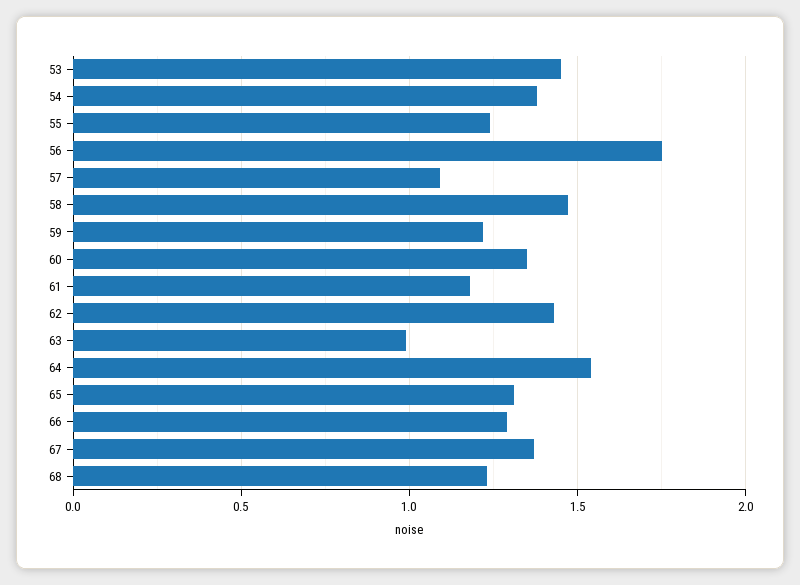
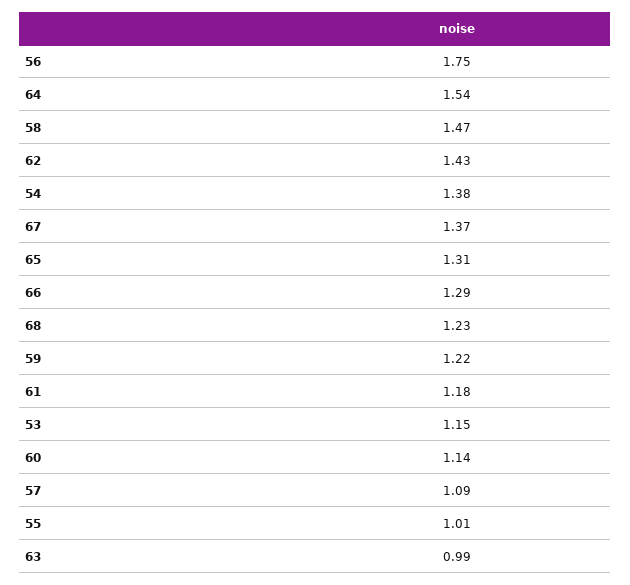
53: 1.45 -> 1.15
55: 1.25 -> 1.01
60: 1.35 -> 1.14

